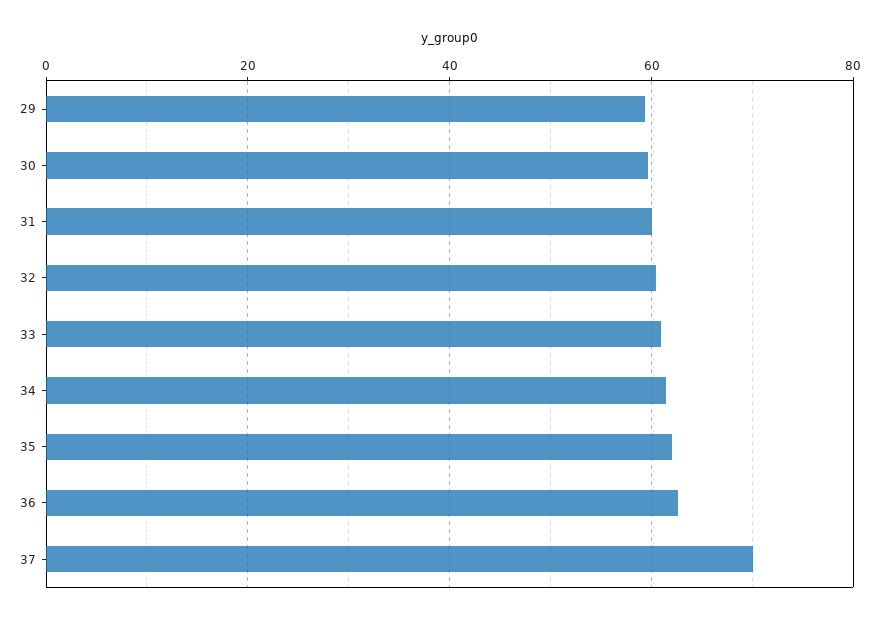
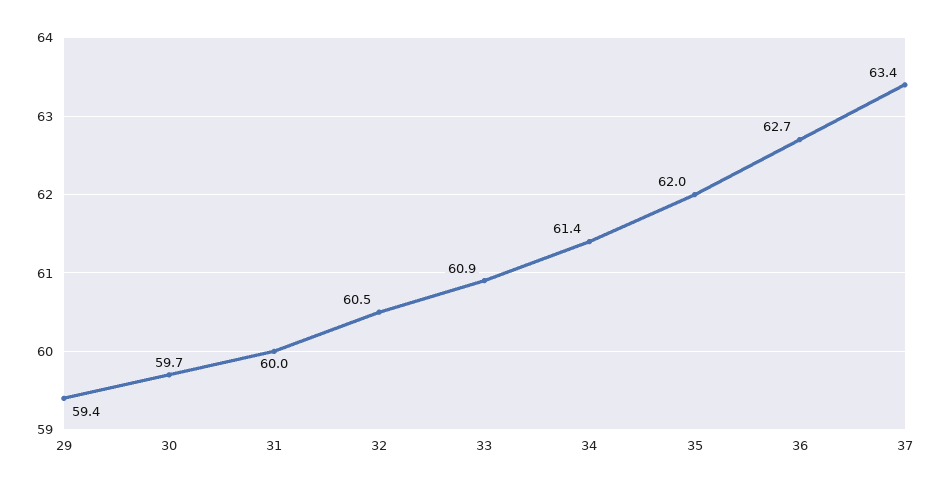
37: 70 -> 63.4

